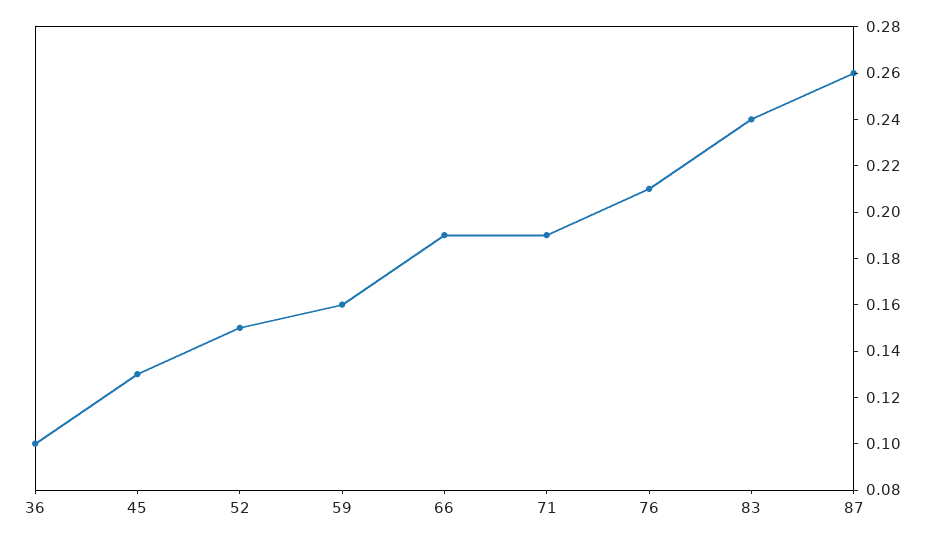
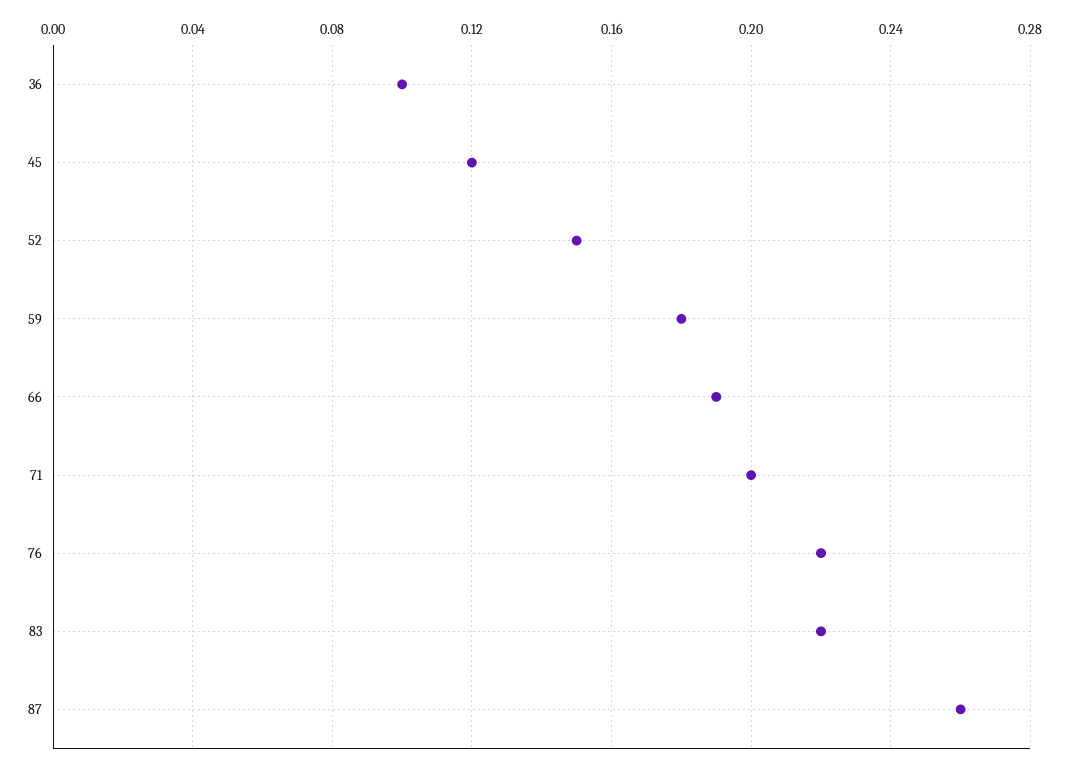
45: 0.13 -> 0.12
59: 0.16 -> 0.18
71: 0.19 -> 0.2
76: 0.21 -> 0.22
83: 0.24 -> 0.22

